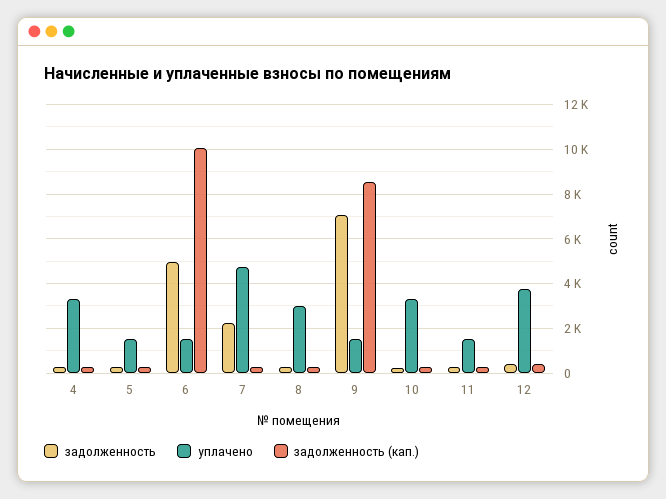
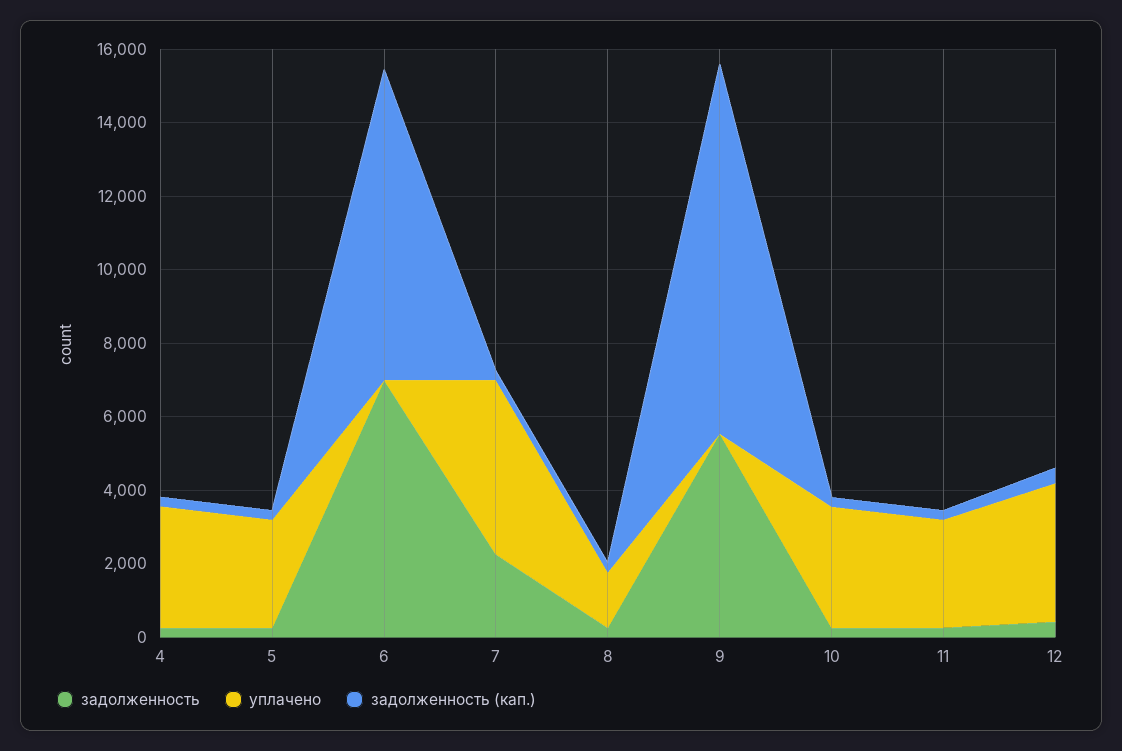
уплачено, 5: 1500 -> 3000
задолженность, 6: 5000 -> 7000
уплачено, 6: 1500 -> 0
задолженность (кап.), 6: 10000 -> 8500
уплачено, 8: 3000 -> 1500
задолженность, 9: 7000 -> 5500
уплачено, 9: 1500 -> 0
задолженность (кап.), 9: 8500 -> 10000
уплачено, 11: 1500 -> 3000

